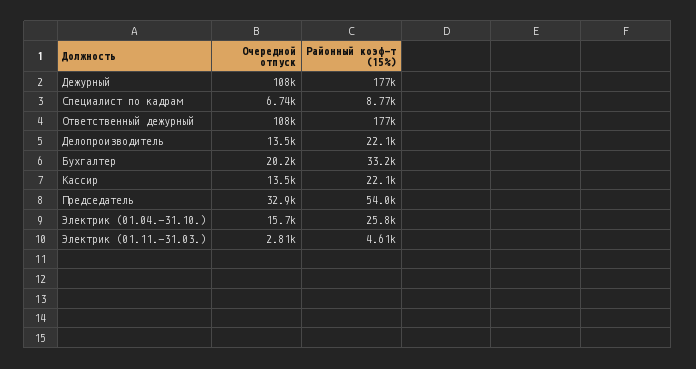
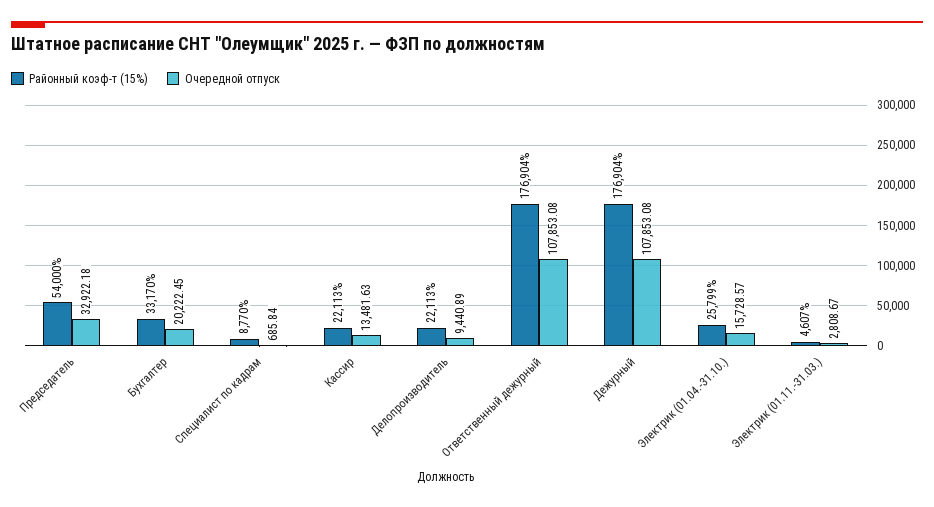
Очередной отпуск, Специалист по кадрам: 6740 -> 685.84
Очередной отпуск, Делопроизводитель: 13500 -> 9440.89

